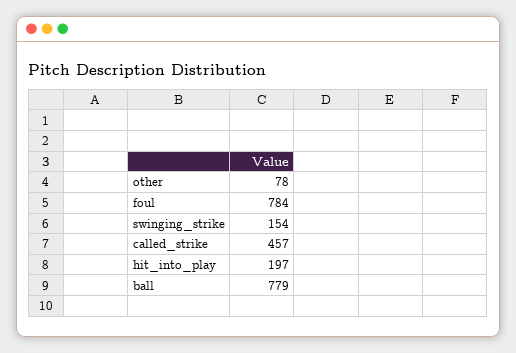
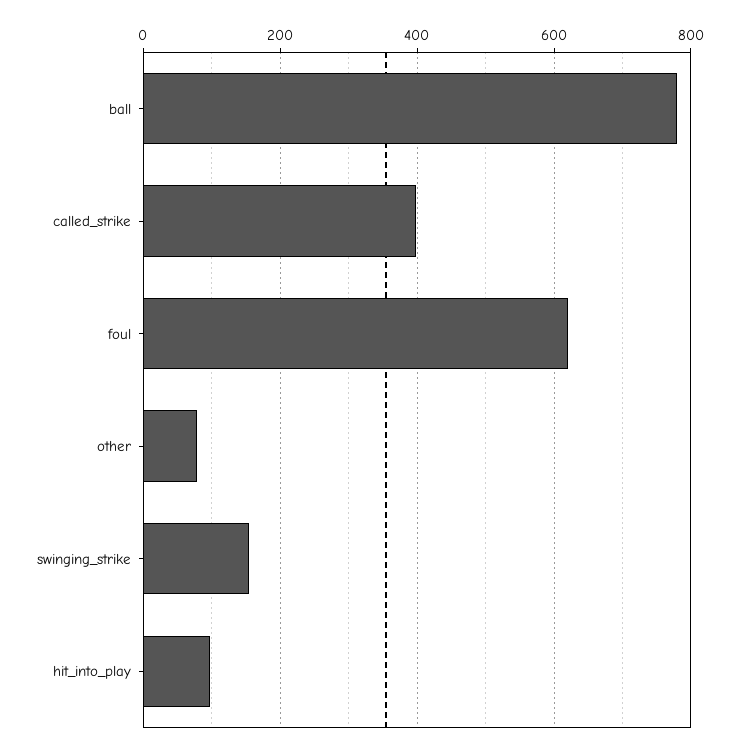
foul: 784 -> 620
called_strike: 457 -> 400
hit_into_play: 197 -> 100

